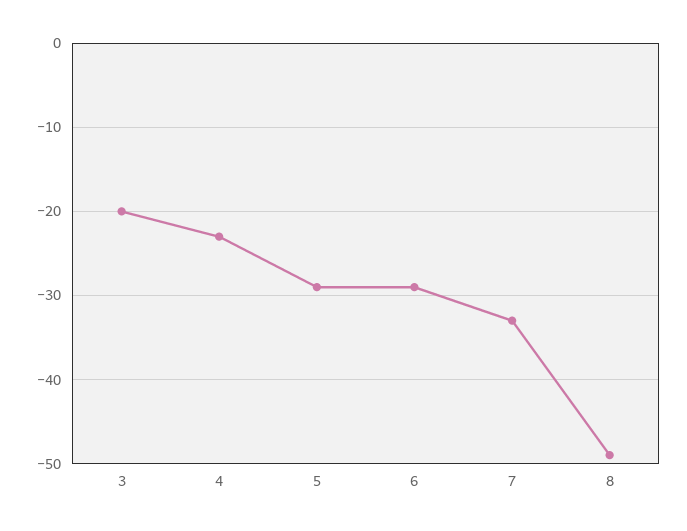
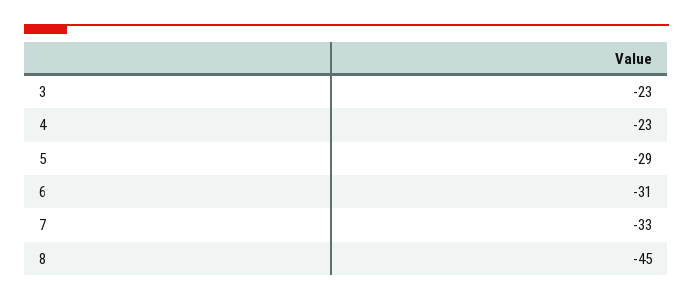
3: -20 -> -23
6: -29 -> -31
8: -49 -> -45

